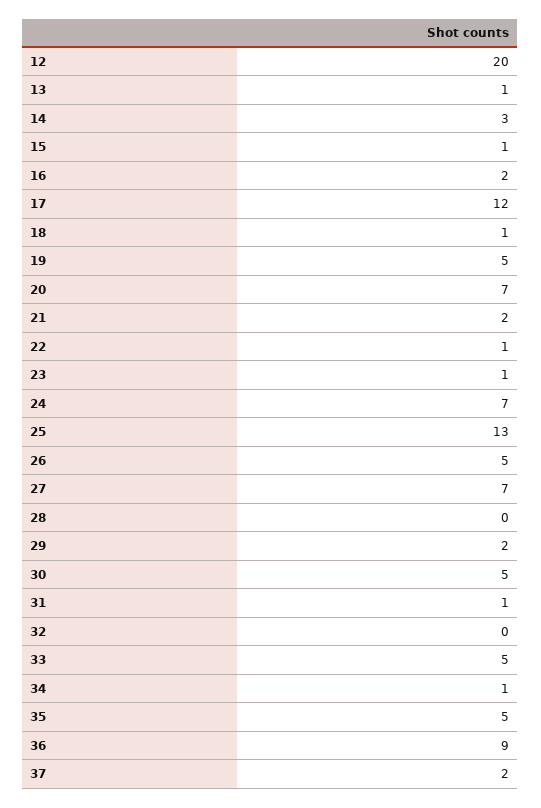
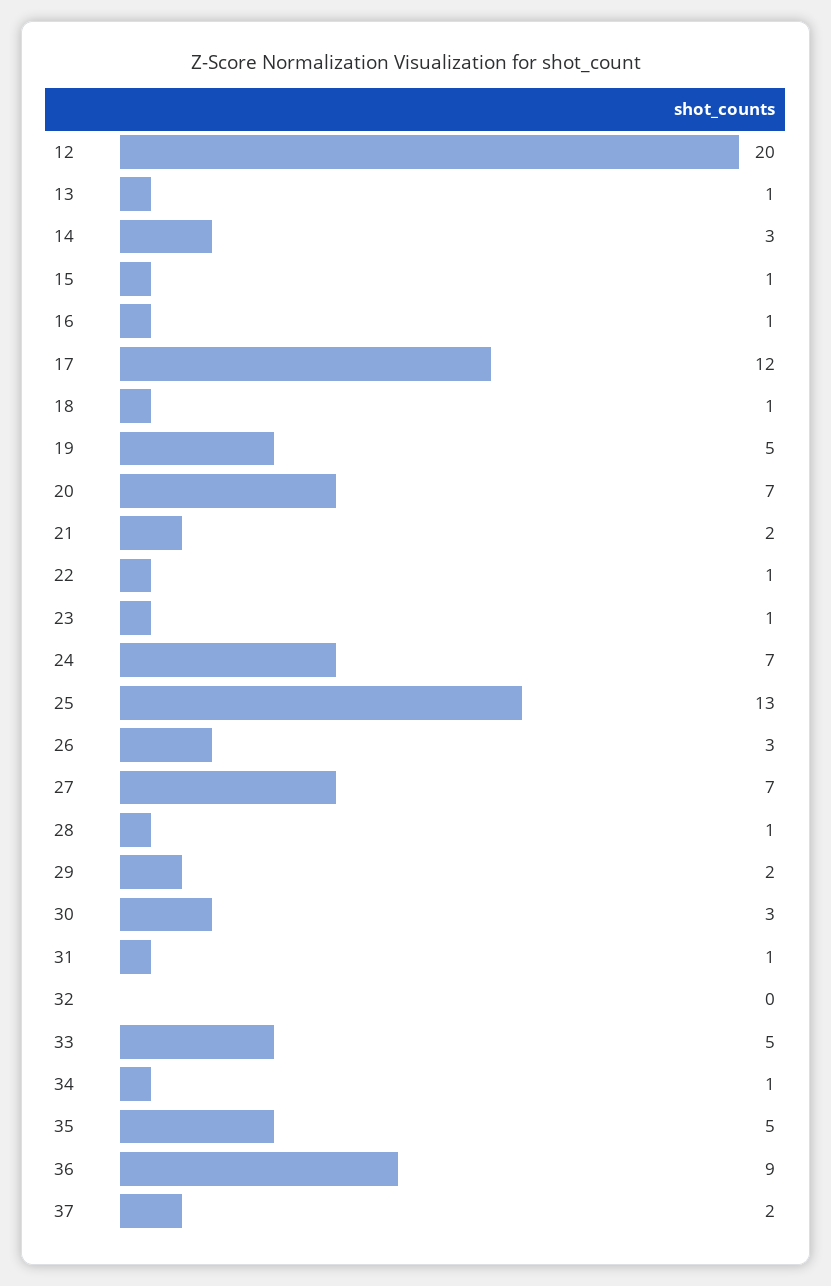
16: 2 -> 1
26: 5 -> 3
28: 0 -> 1
30: 5 -> 3

